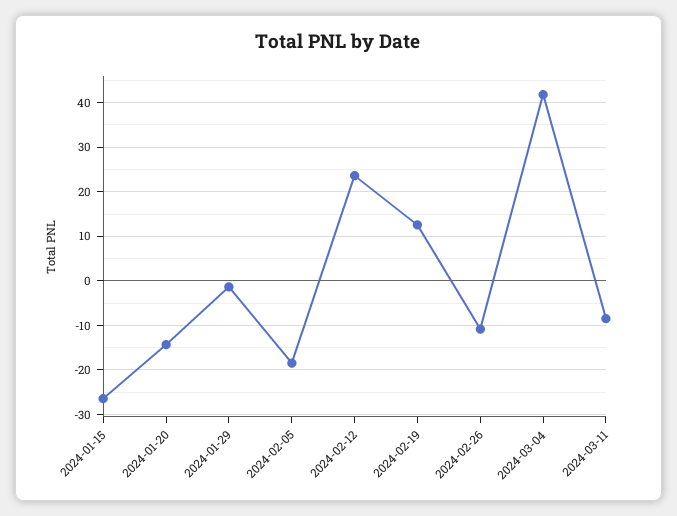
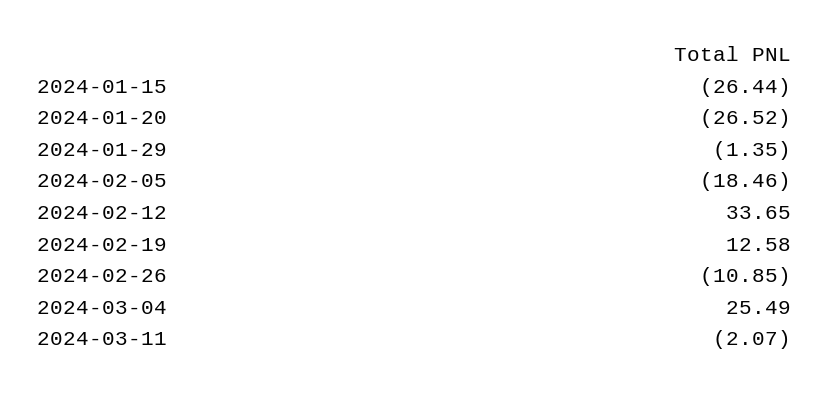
2024-01-20: -14 -> -26.52
2024-02-12: 24 -> 33.65
2024-03-04: 42 -> 25.49
2024-03-11: -8 -> -2.07

